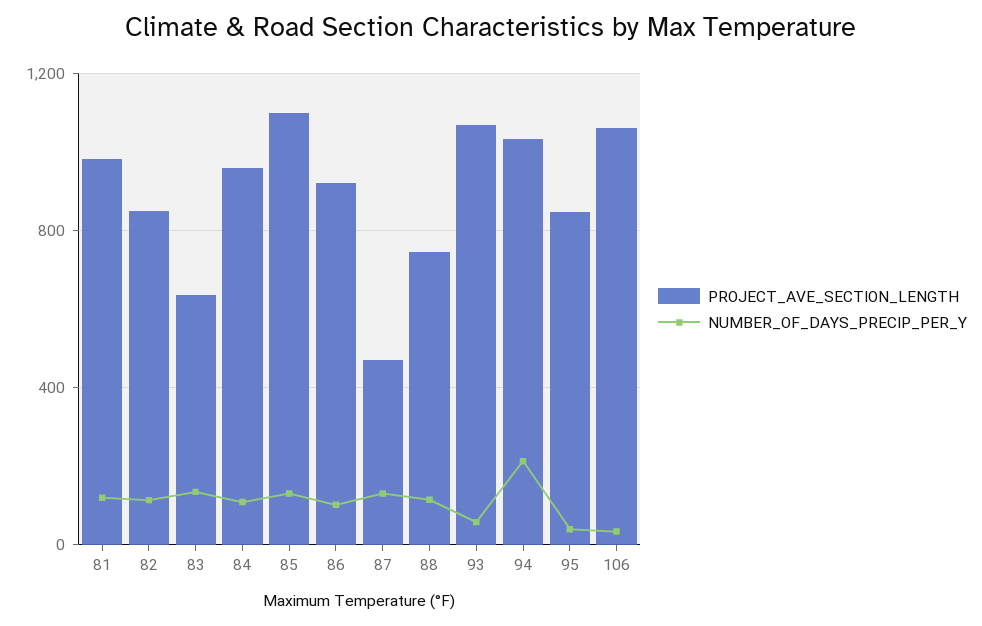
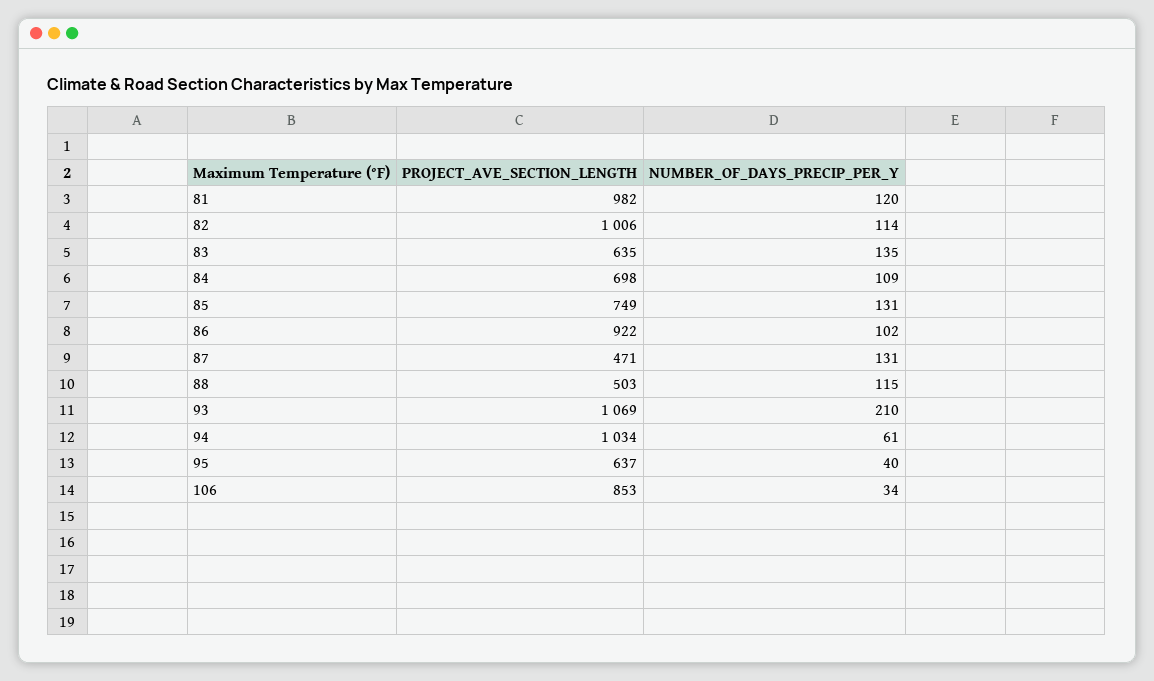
PROJECT_AVE_SECTION_LENGTH, 82: 850 -> 1006
PROJECT_AVE_SECTION_LENGTH, 84: 950 -> 698
PROJECT_AVE_SECTION_LENGTH, 85: 1100 -> 749
PROJECT_AVE_SECTION_LENGTH, 88: 750 -> 503
NUMBER_OF_DAYS_PRECIP_PER_Y, 93: 50 -> 210
NUMBER_OF_DAYS_PRECIP_PER_Y, 94: 200 -> 61
PROJECT_AVE_SECTION_LENGTH, 95: 850 -> 637
PROJECT_AVE_SECTION_LENGTH, 106: 1050 -> 853

